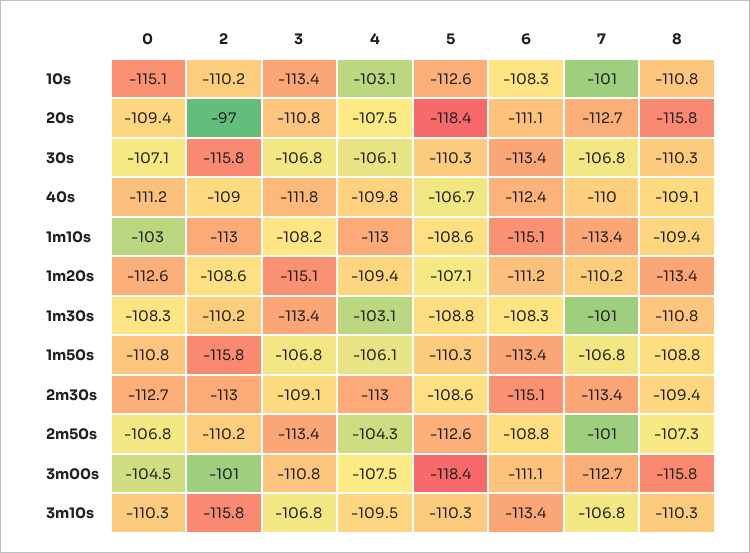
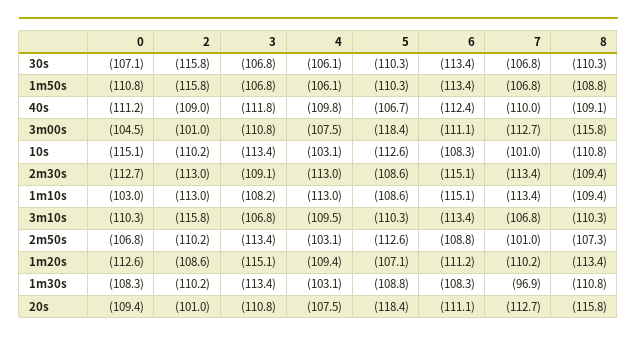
2, 20s: -97 -> -101
7, 1m30s: -101 -> -96.9
4, 2m50s: -104.3 -> -103.1

